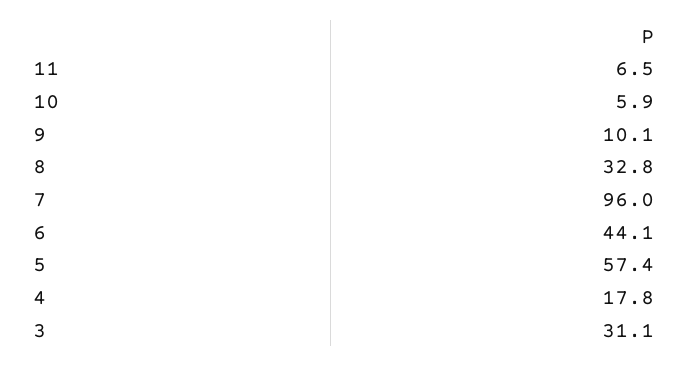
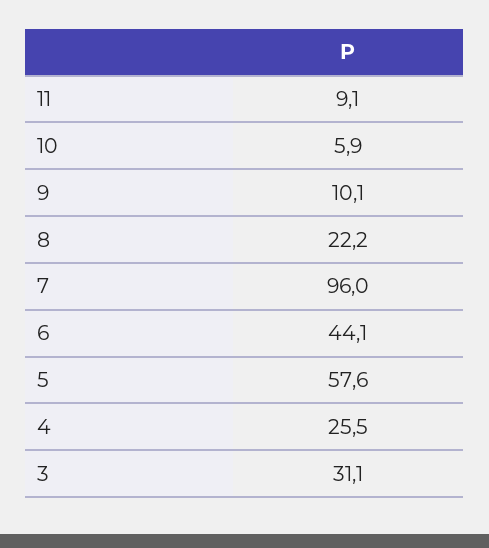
11: 6.5 -> 9.1
8: 32.8 -> 22.2
5: 57.4 -> 57.6
4: 17.8 -> 25.5

